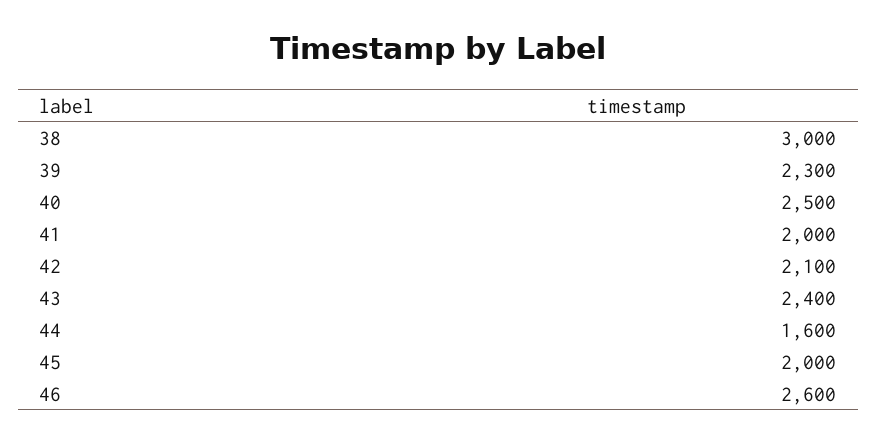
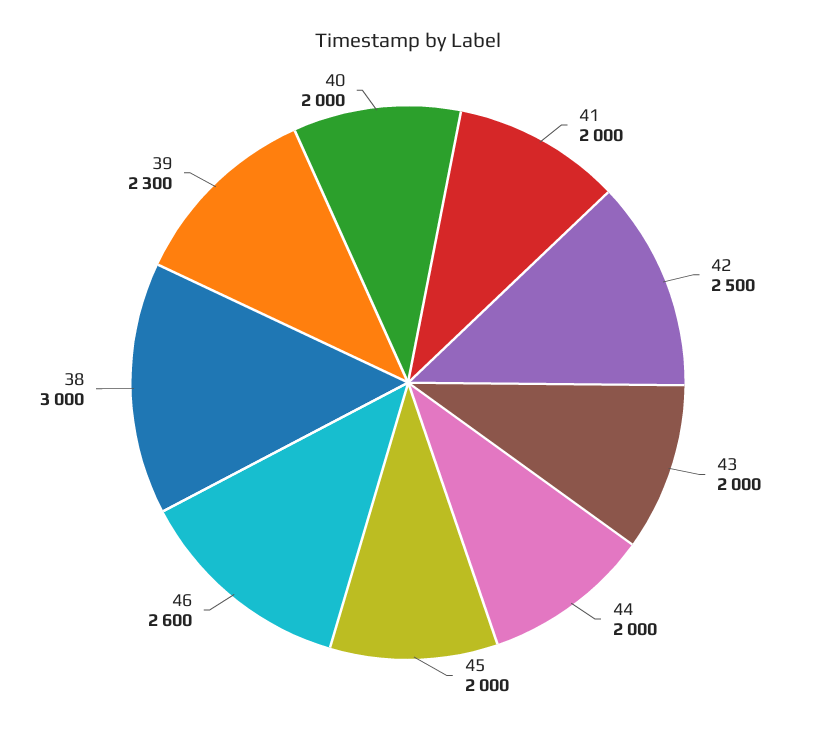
40: 2500 -> 2000
42: 2100 -> 2500
43: 2400 -> 2000
44: 1600 -> 2000

